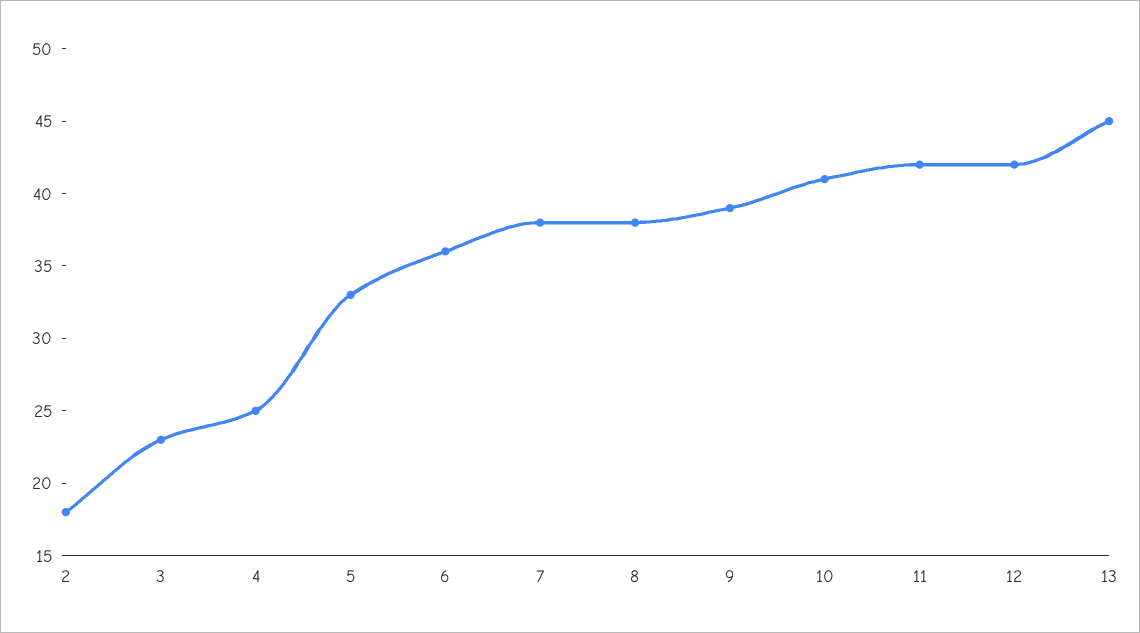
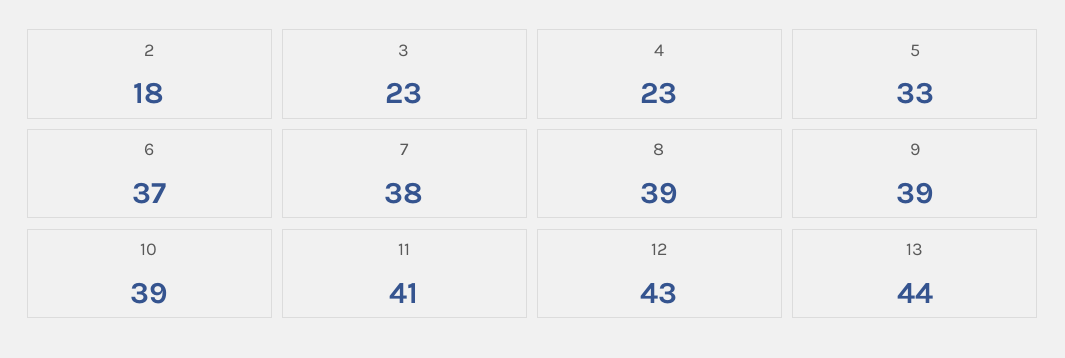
4: 25 -> 23
6: 36 -> 37
8: 38 -> 39
10: 41 -> 39
11: 42 -> 41
12: 42 -> 43
13: 45 -> 44

